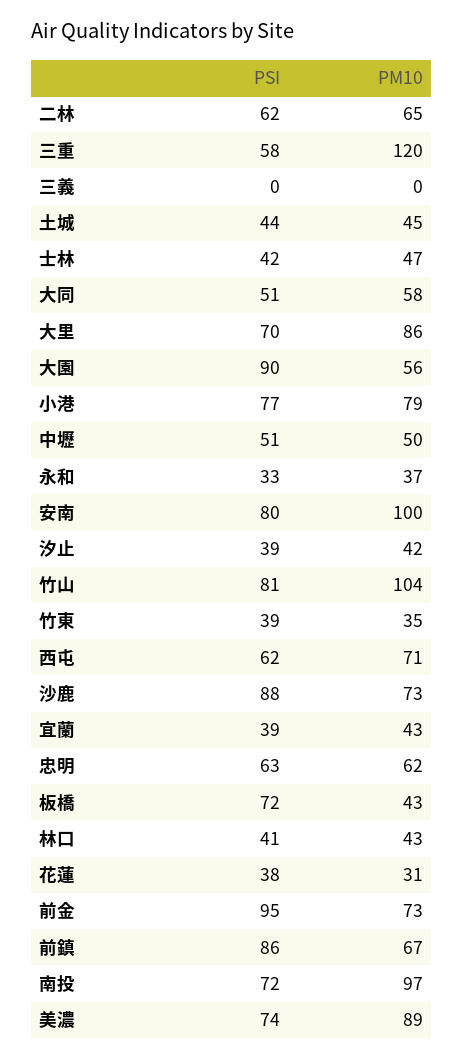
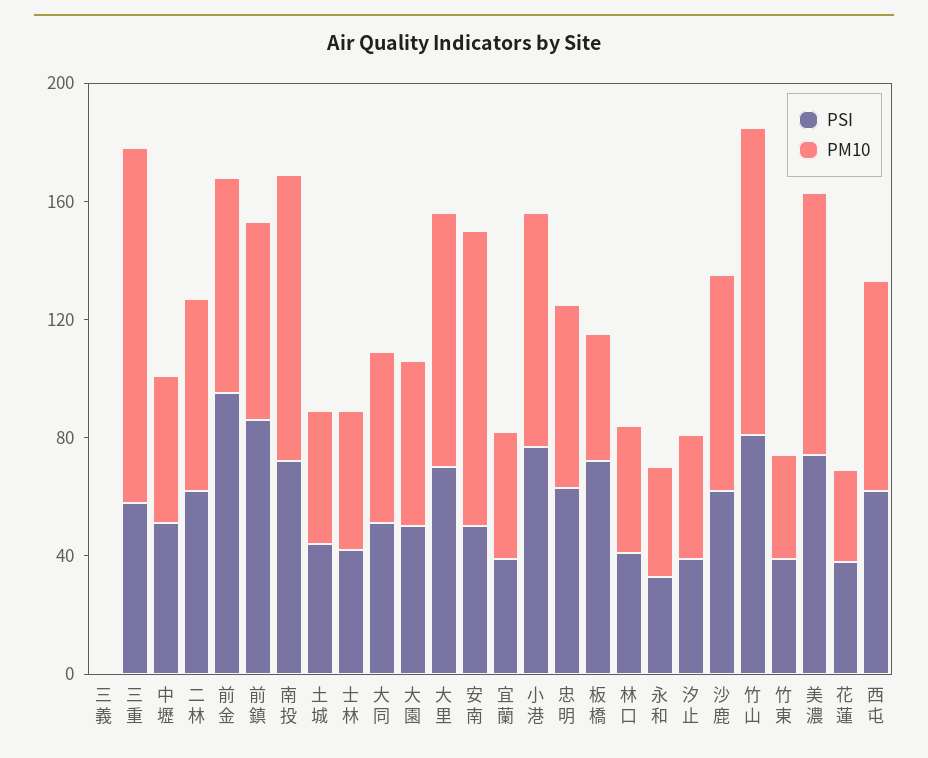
PSI, 大園: 90 -> 50
PSI, 安南: 80 -> 50
PSI, 沙鹿: 88 -> 60

